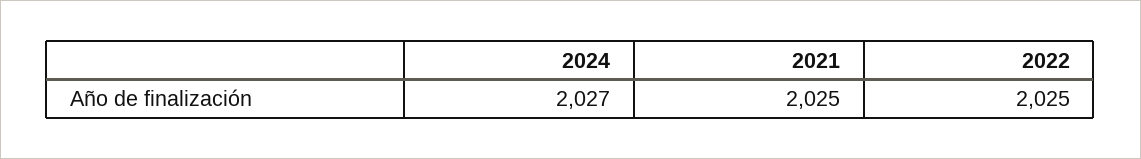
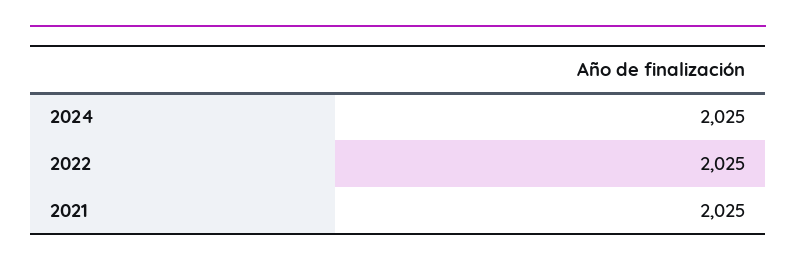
2024: 2027 -> 2025

